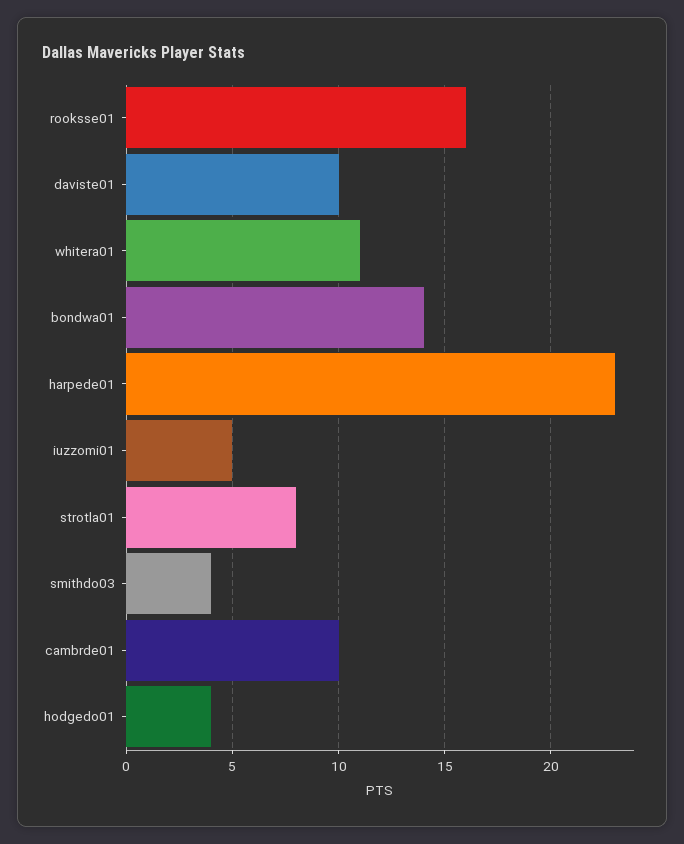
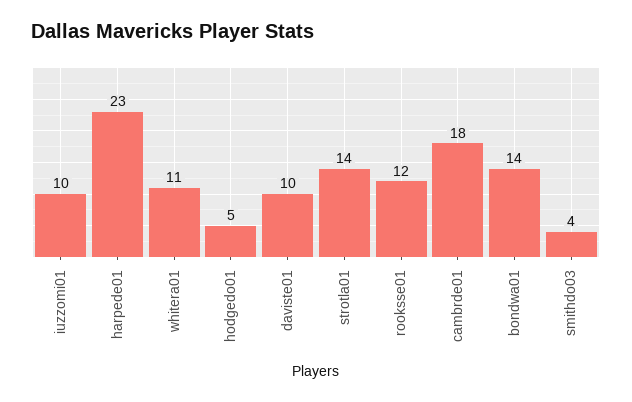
rooksse01: 16 -> 12
iuzzomi01: 5 -> 10
strotla01: 8 -> 14
cambrde01: 10 -> 18
hodgedo01: 4 -> 5

